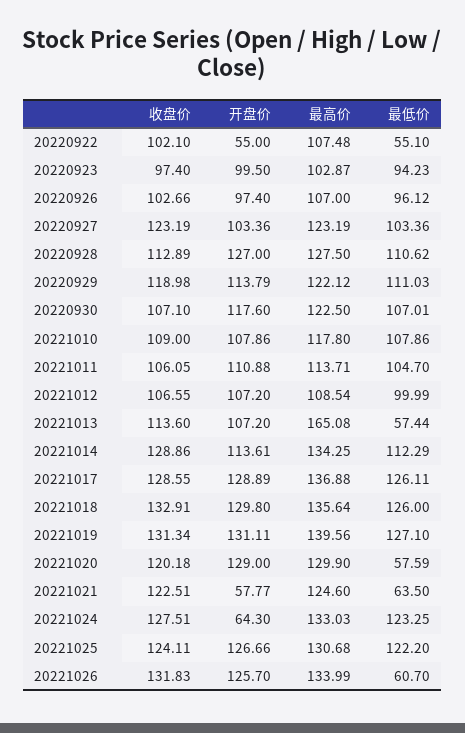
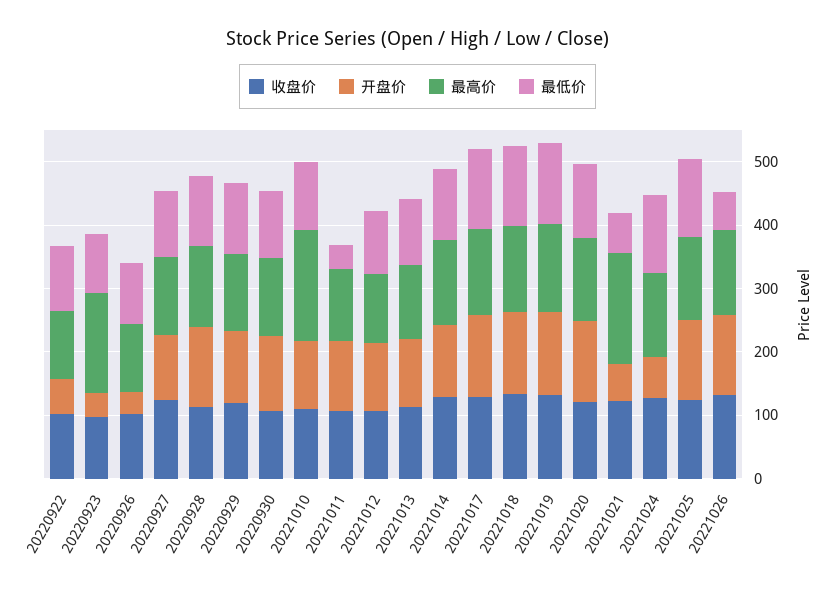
最低价, 20220922: 55.1 -> 100
开盘价, 20220923: 99.5 -> 40
最高价, 20220923: 102.87 -> 160
开盘价, 20220926: 97.4 -> 40
最高价, 20221010: 117.8 -> 180
最低价, 20221011: 104.7 -> 40
最高价, 20221013: 165.08 -> 120
最低价, 20221013: 57.44 -> 100
最低价, 20221020: 57.59 -> 120
最高价, 20221021: 124.6 -> 180

